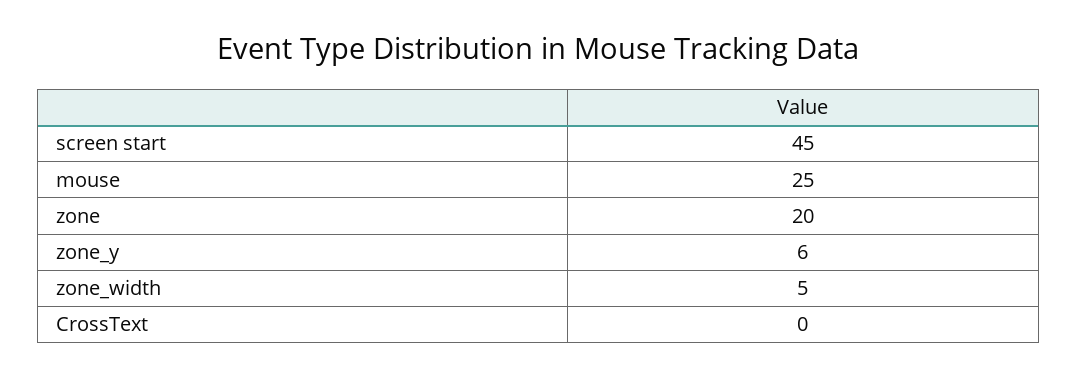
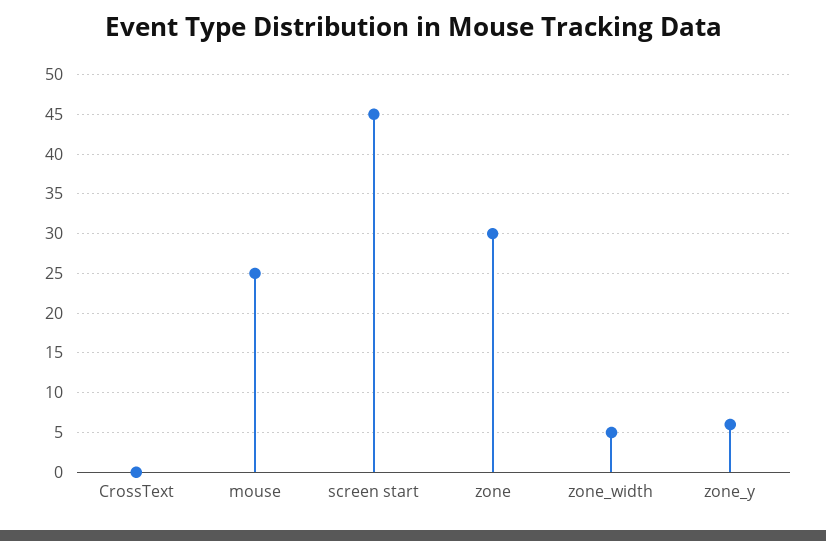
zone: 20 -> 30

